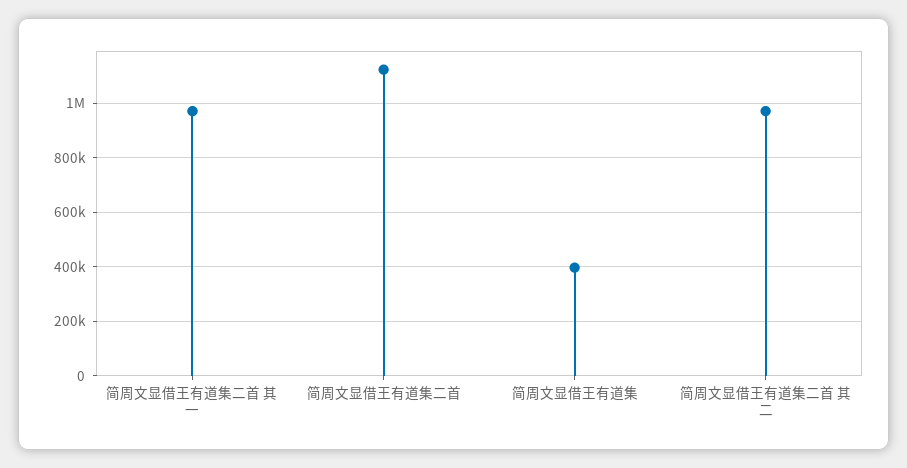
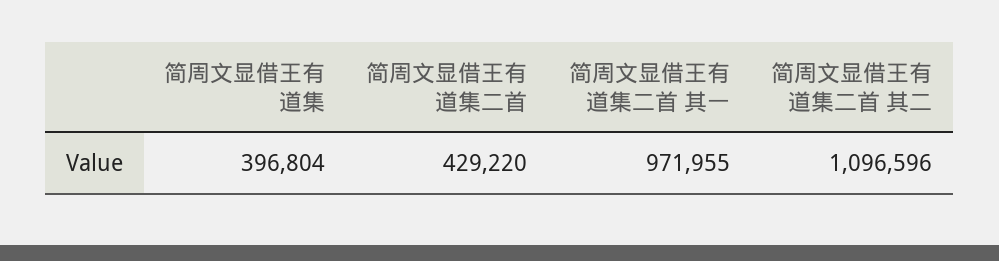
简周文显借王有道集二首: 1125000 -> 429220
简周文显借王有道集二首 其二: 975000 -> 1096596

